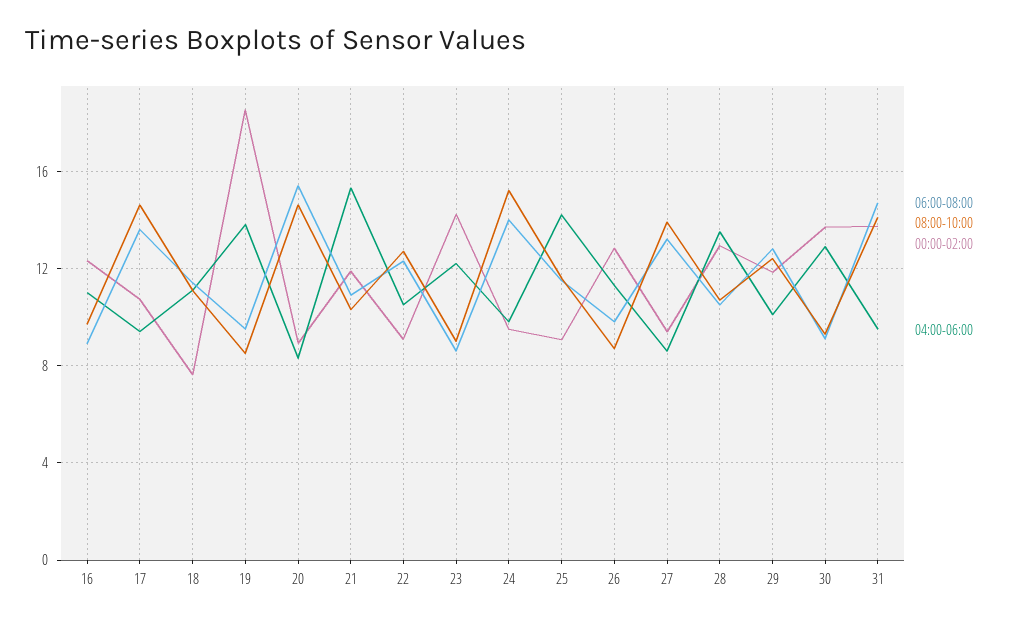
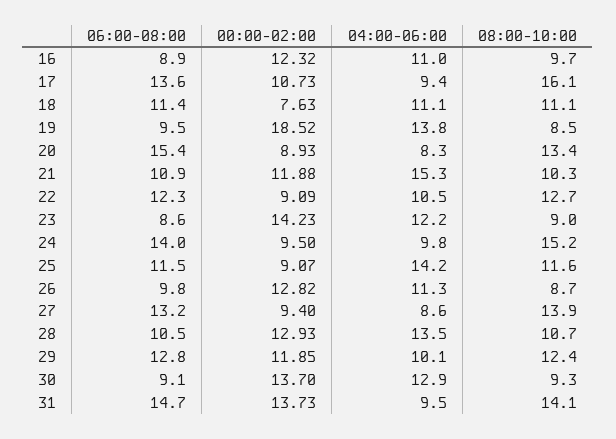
08:00-10:00, 17: 14.5 -> 16.1
08:00-10:00, 20: 14.5 -> 13.4

